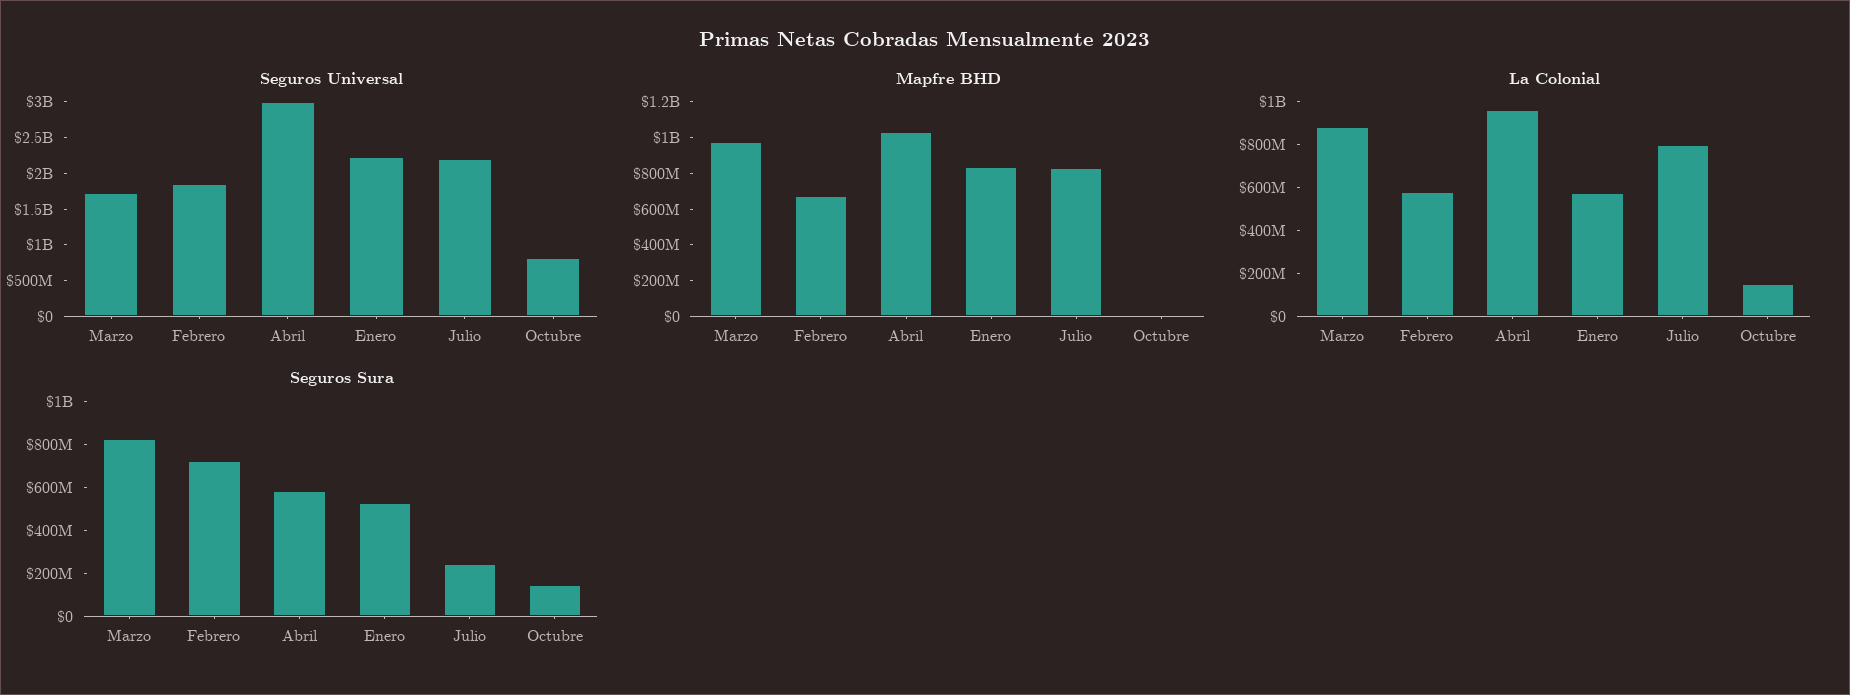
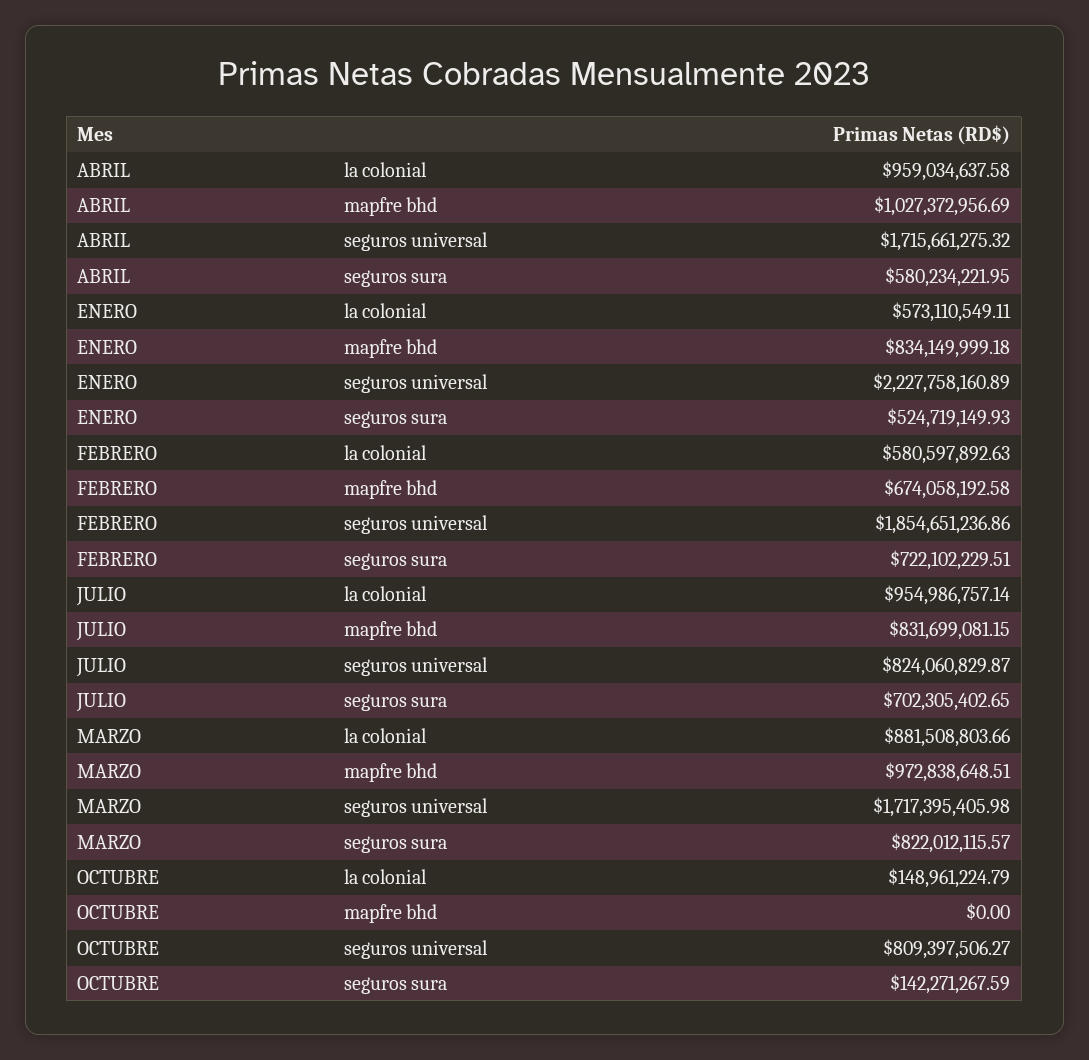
Seguros Universal, Abril: 3000000000 -> 1715661275.32
Seguros Universal, Julio: 2250000000 -> 824060829.87
La Colonial, Julio: 800000000 -> 954986757.14
Seguros Sura, Julio: 250000000 -> 702305402.65

